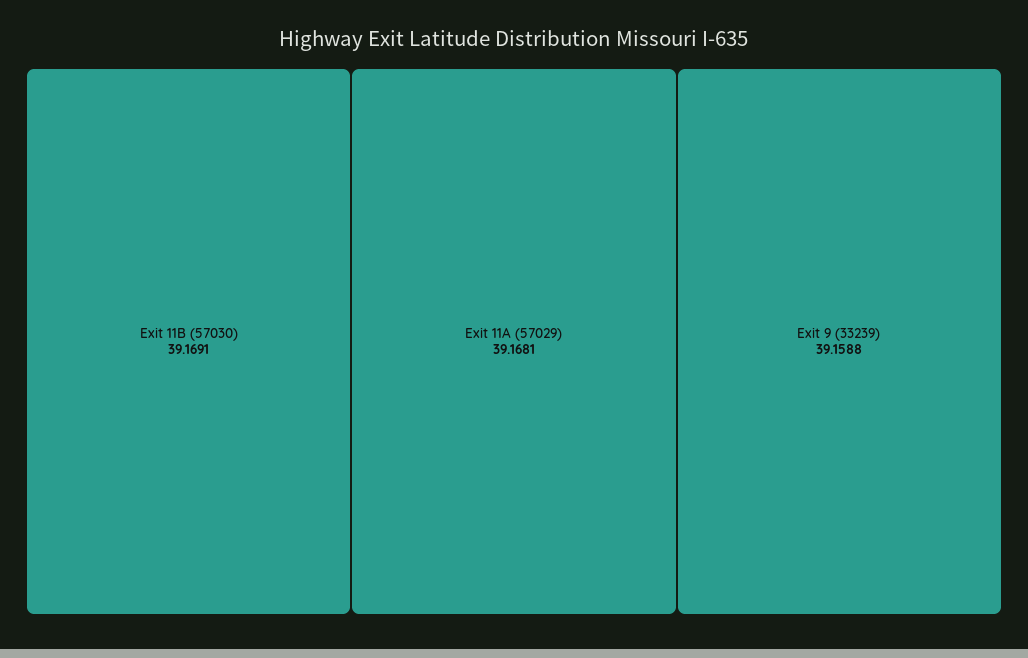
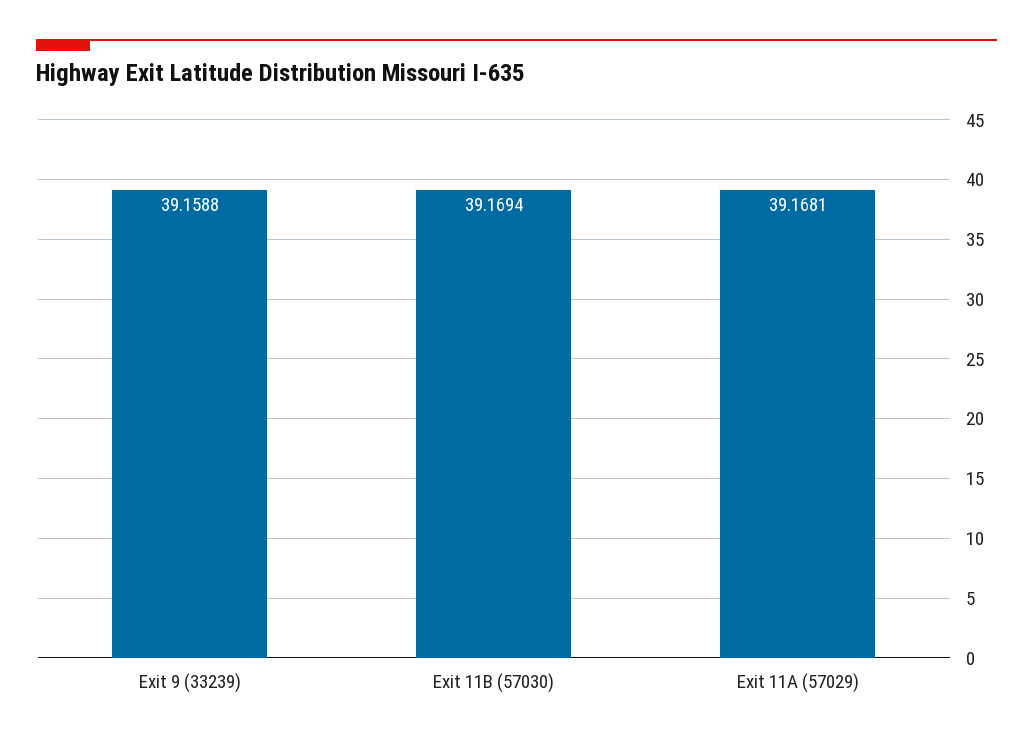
Exit 11B (57030): 39.1691 -> 39.1694

